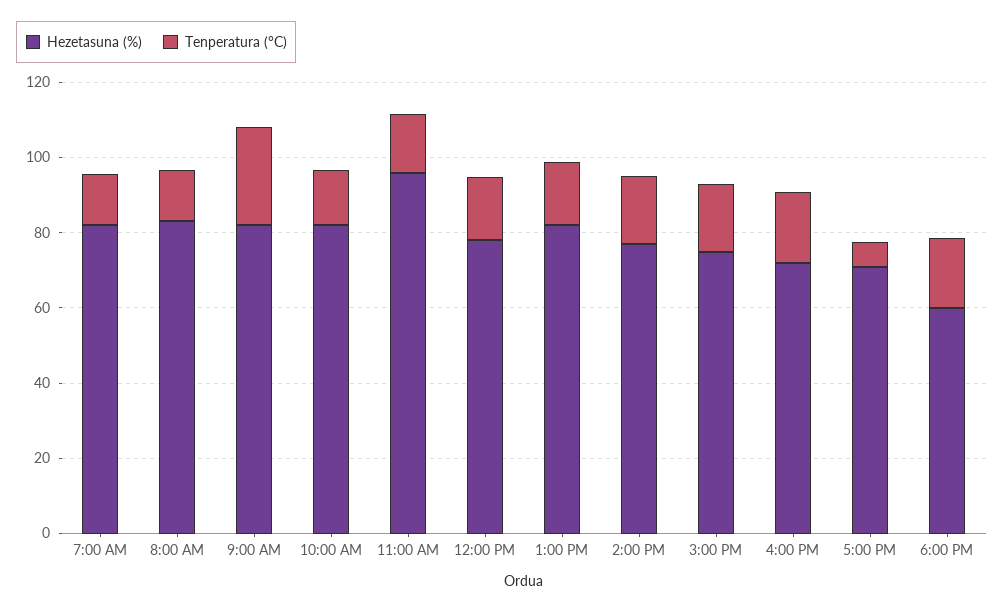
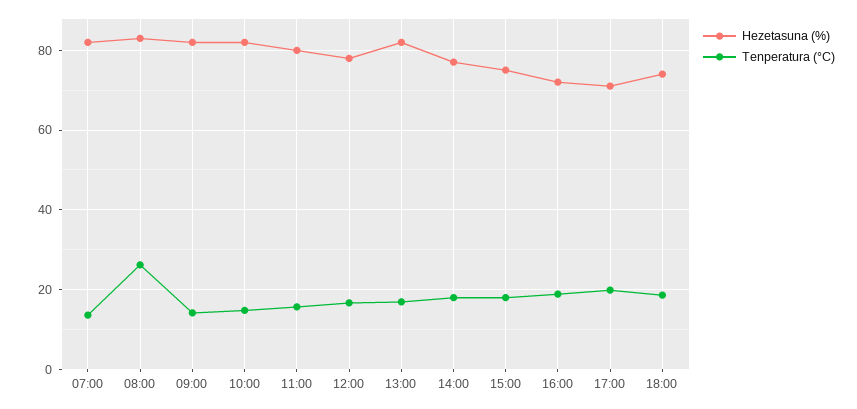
Tenperatura (°C), 8:00 AM: 15 -> 26
Tenperatura (°C), 9:00 AM: 25 -> 14
Hezetasuna (%), 11:00 AM: 95 -> 80
Tenperatura (°C), 5:00 PM: 5 -> 20
Hezetasuna (%), 6:00 PM: 60 -> 74

